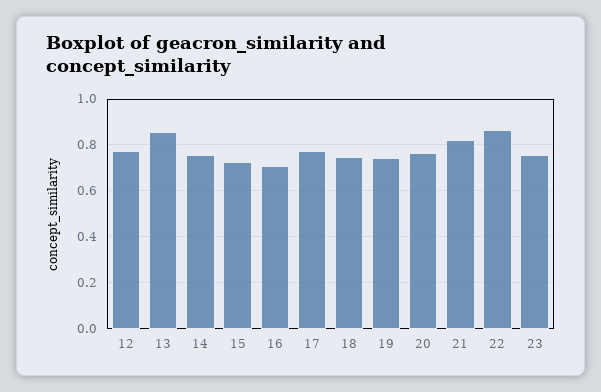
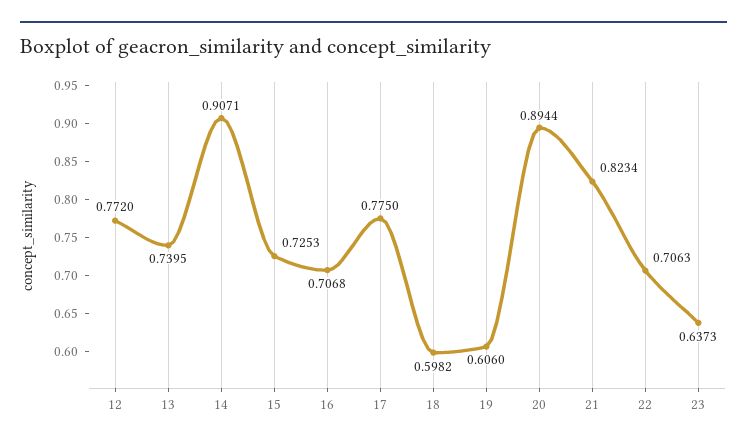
13: 0.85 -> 0.7395
14: 0.75 -> 0.9071
18: 0.75 -> 0.5982
19: 0.75 -> 0.606
20: 0.75 -> 0.8944
22: 0.85 -> 0.7063
23: 0.75 -> 0.6373

